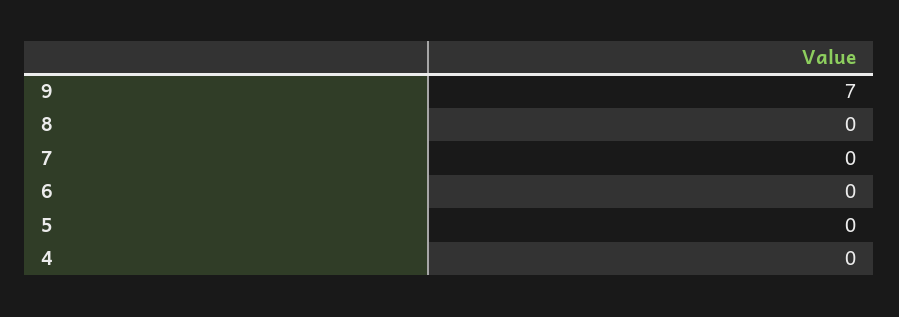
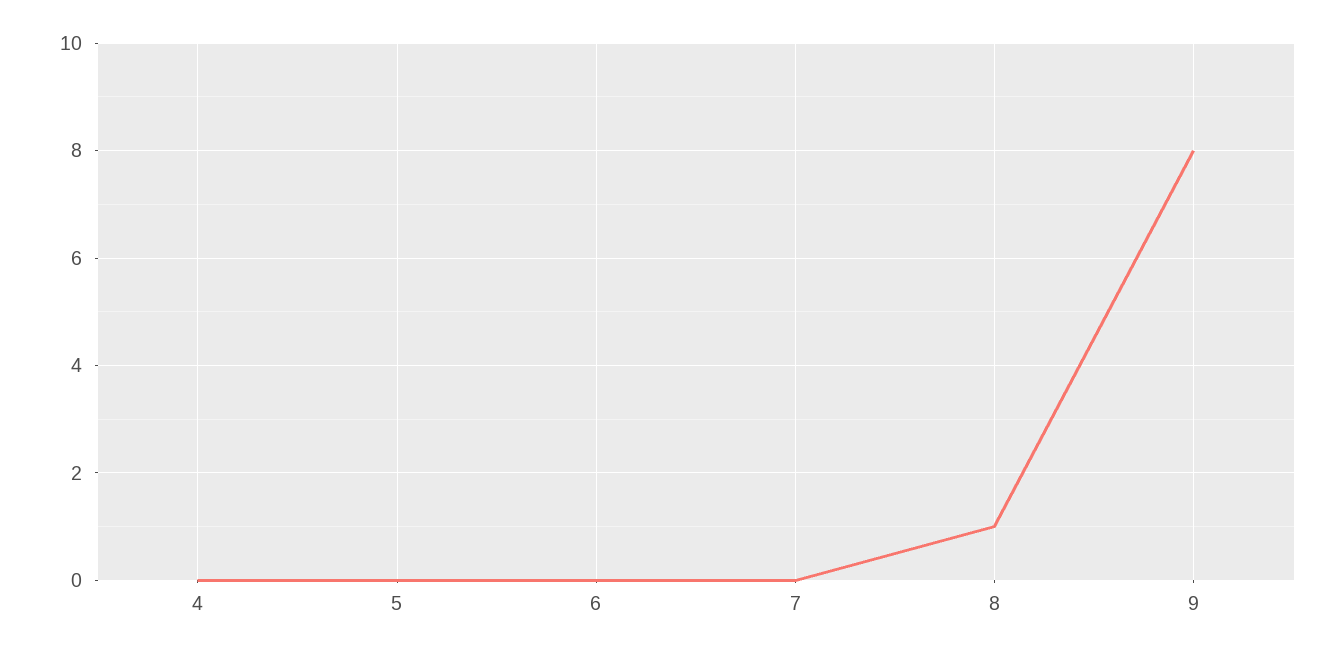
9: 7 -> 8
8: 0 -> 1

